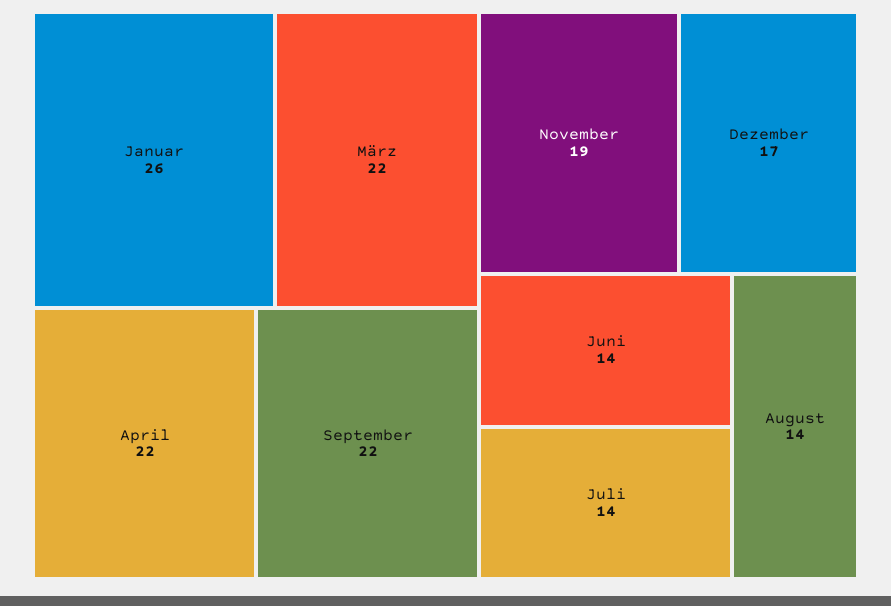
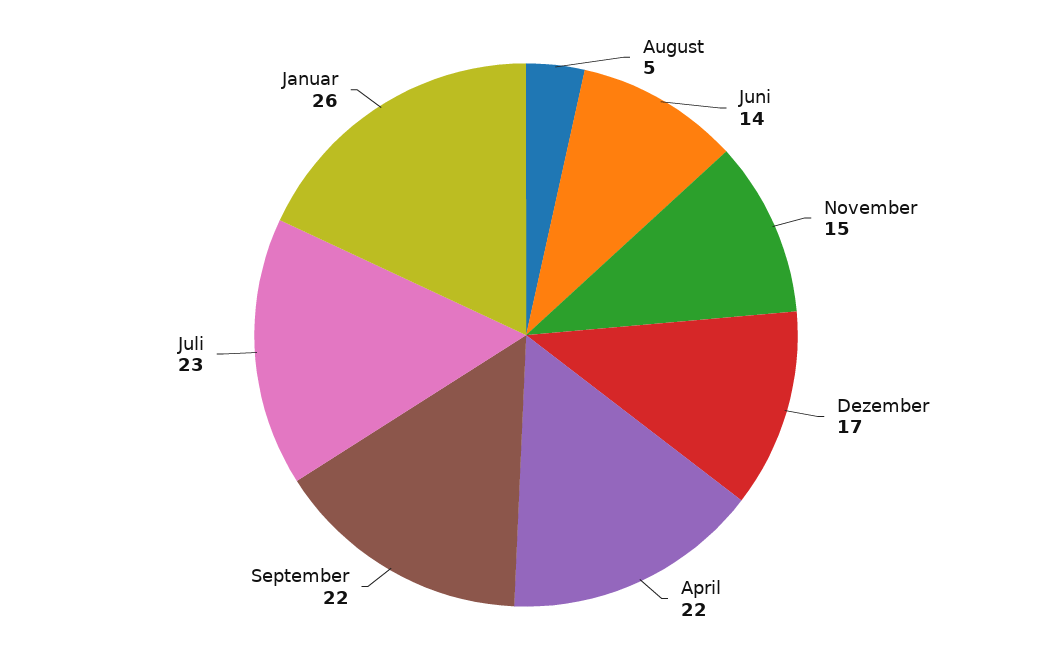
März: 22 -> none
November: 19 -> 15
Juli: 14 -> 23
August: 14 -> 5

